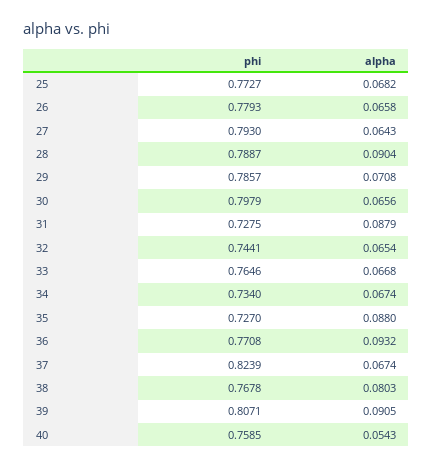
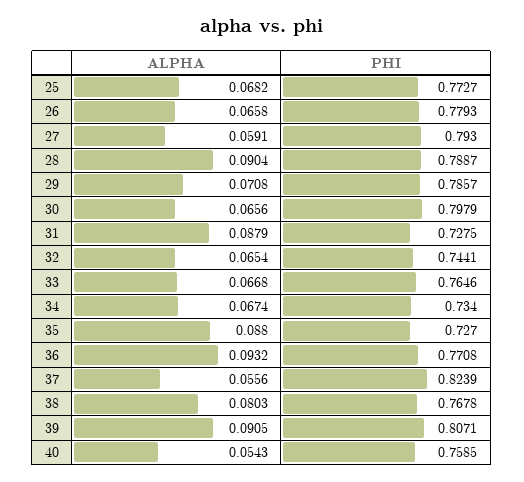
alpha, 27: 0.0643 -> 0.0591
alpha, 37: 0.0674 -> 0.0556

